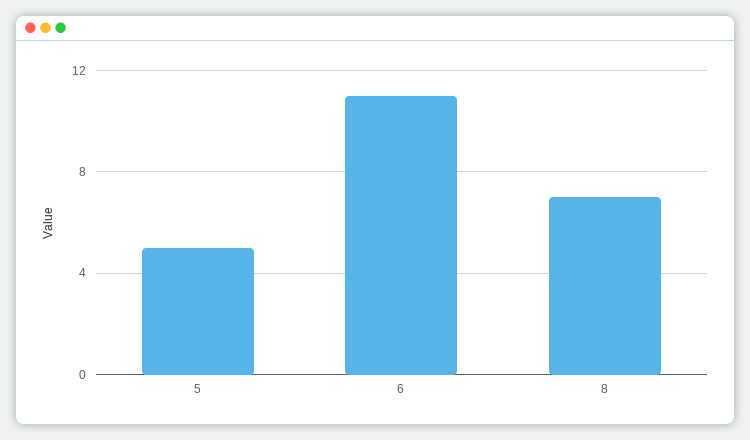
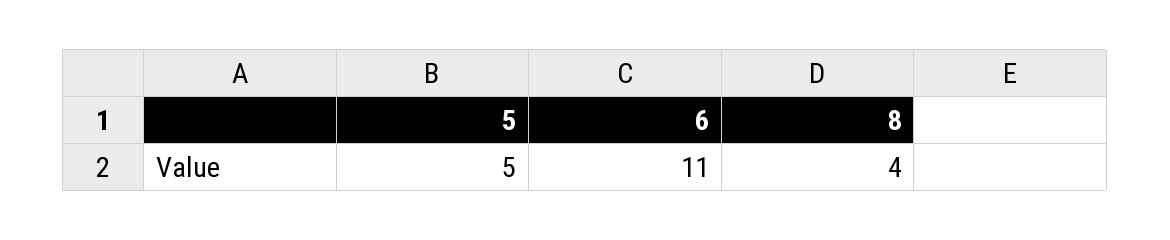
8: 7 -> 4

